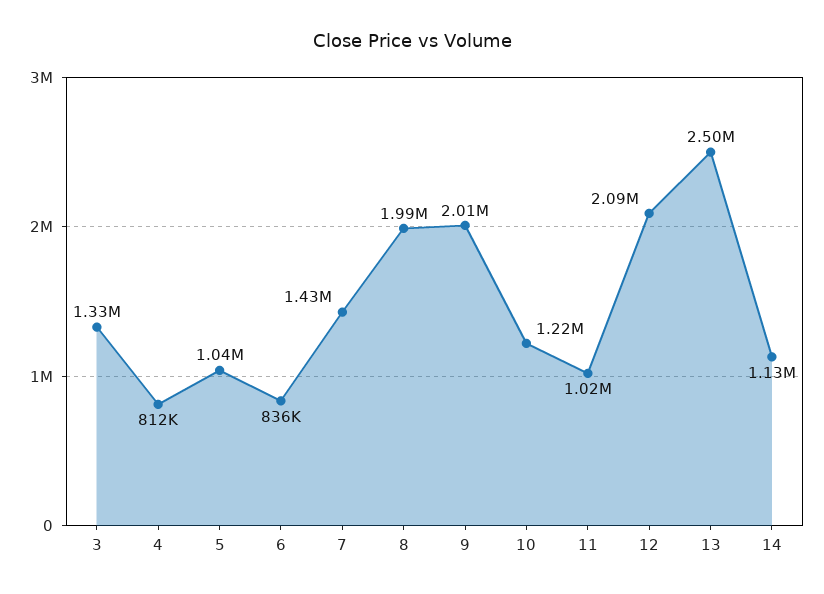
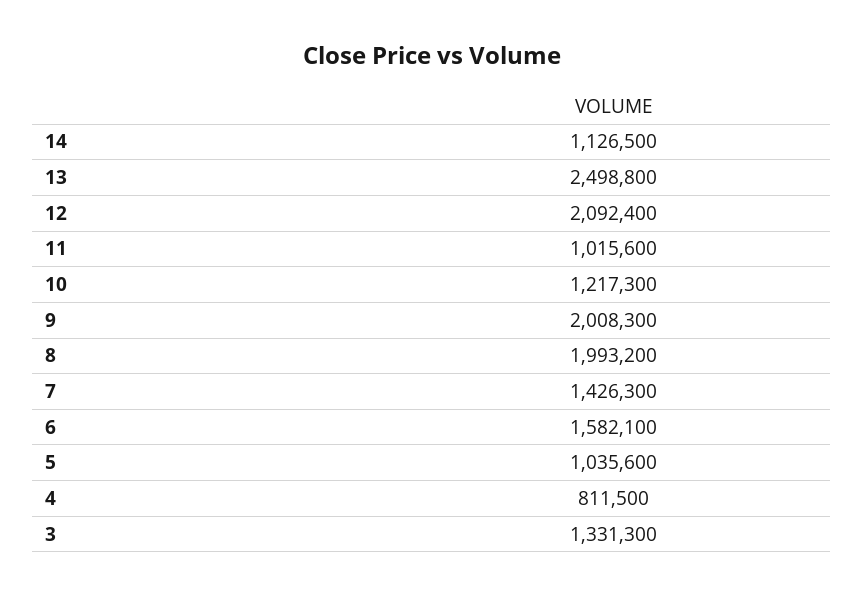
6: 836000 -> 1582100

